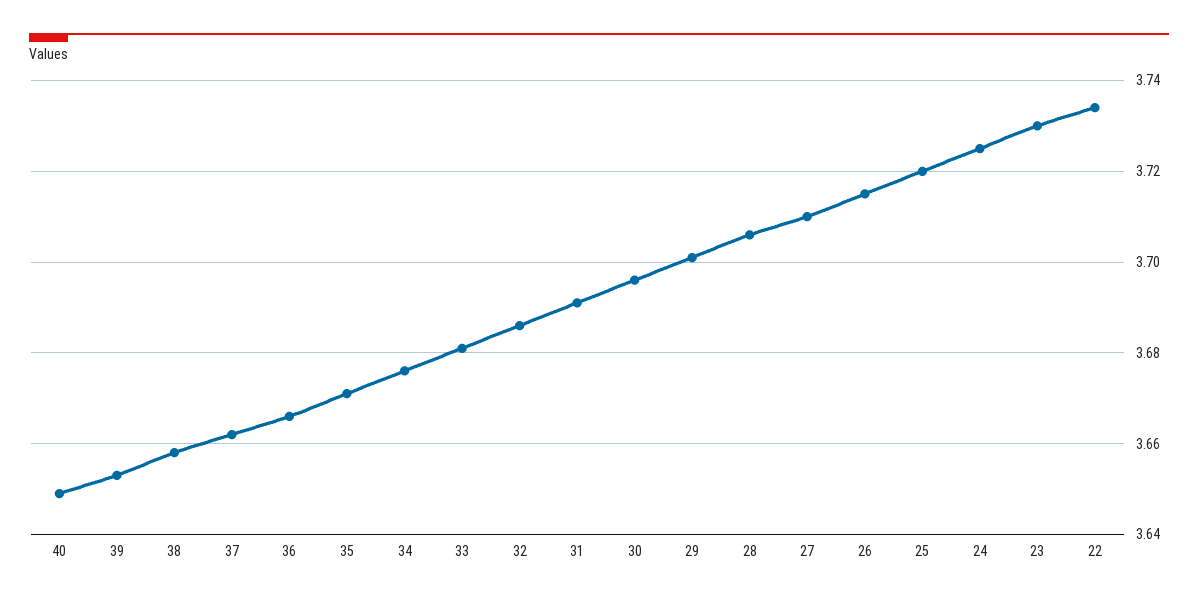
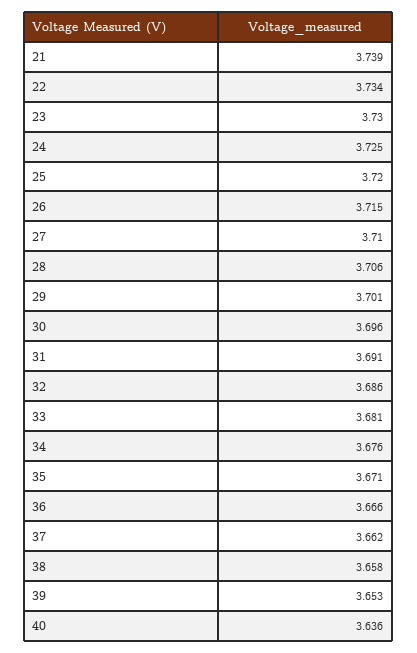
40: 3.65 -> 3.636
21: none -> 3.739

